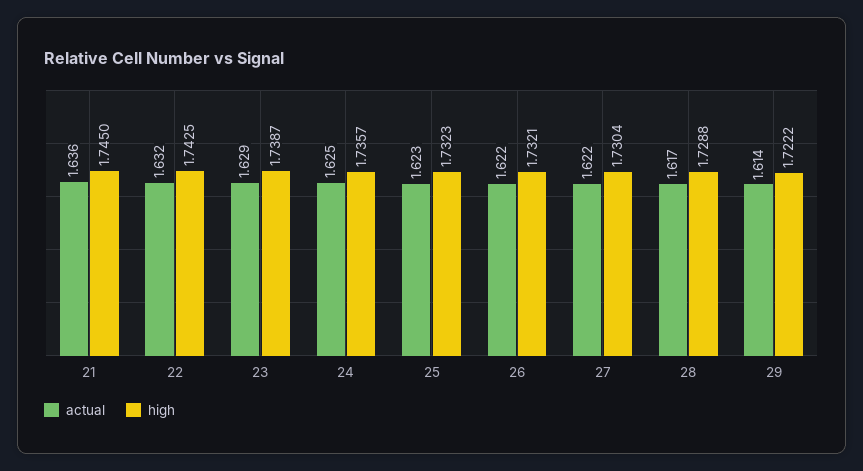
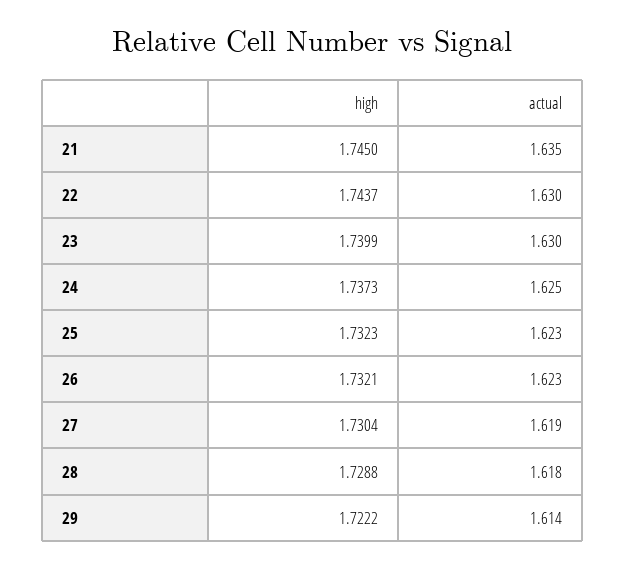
actual, 21: 1.636 -> 1.635
actual, 22: 1.632 -> 1.63
high, 22: 1.7425 -> 1.7437
actual, 23: 1.629 -> 1.63
high, 23: 1.7387 -> 1.7399
high, 24: 1.7357 -> 1.7373
actual, 26: 1.622 -> 1.623
actual, 27: 1.622 -> 1.619
actual, 28: 1.617 -> 1.618

